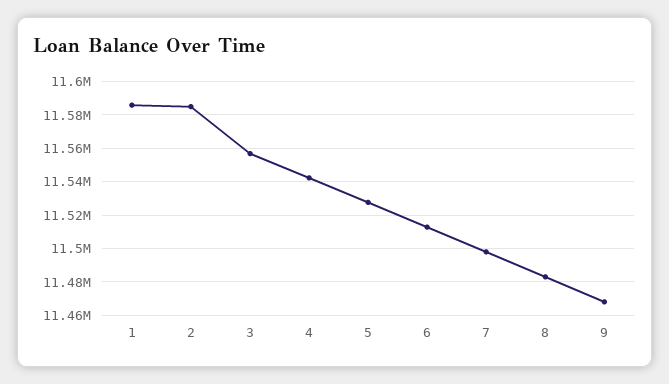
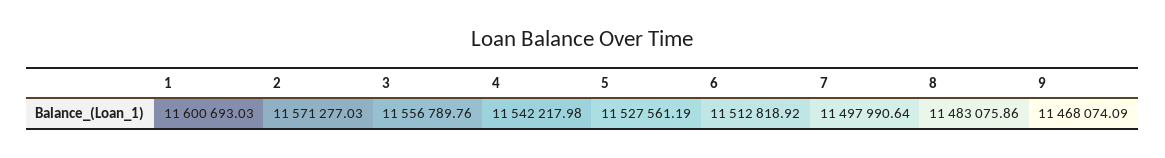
1: 11585000 -> 11600693.03
2: 11585000 -> 11571277.03

